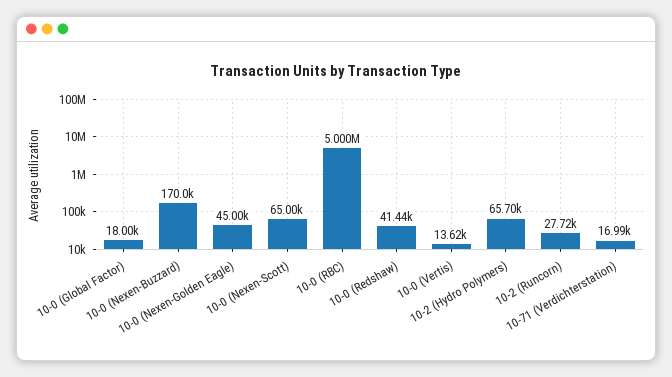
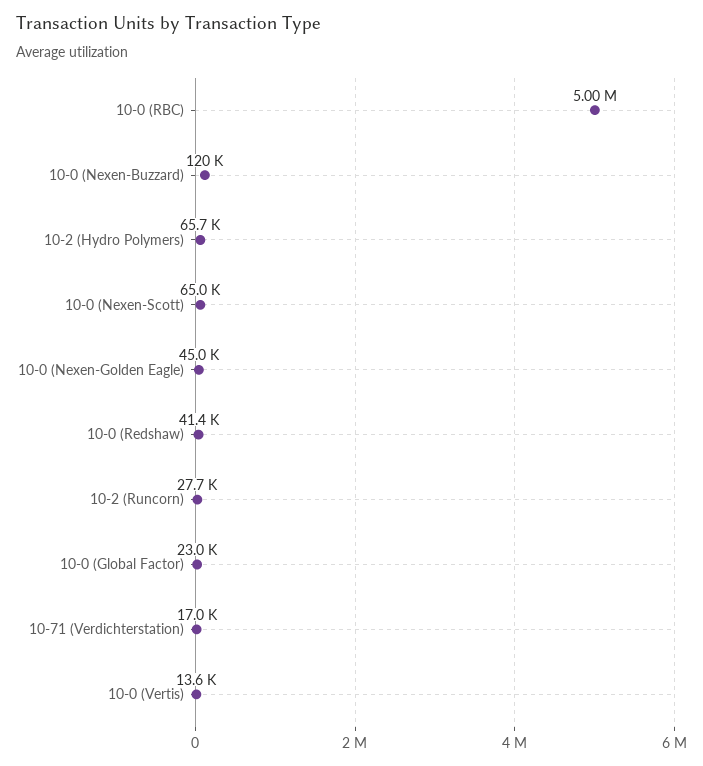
10-0 (Global Factor): 18000 -> 23000
10-0 (Nexen-Buzzard): 170000 -> 120000

